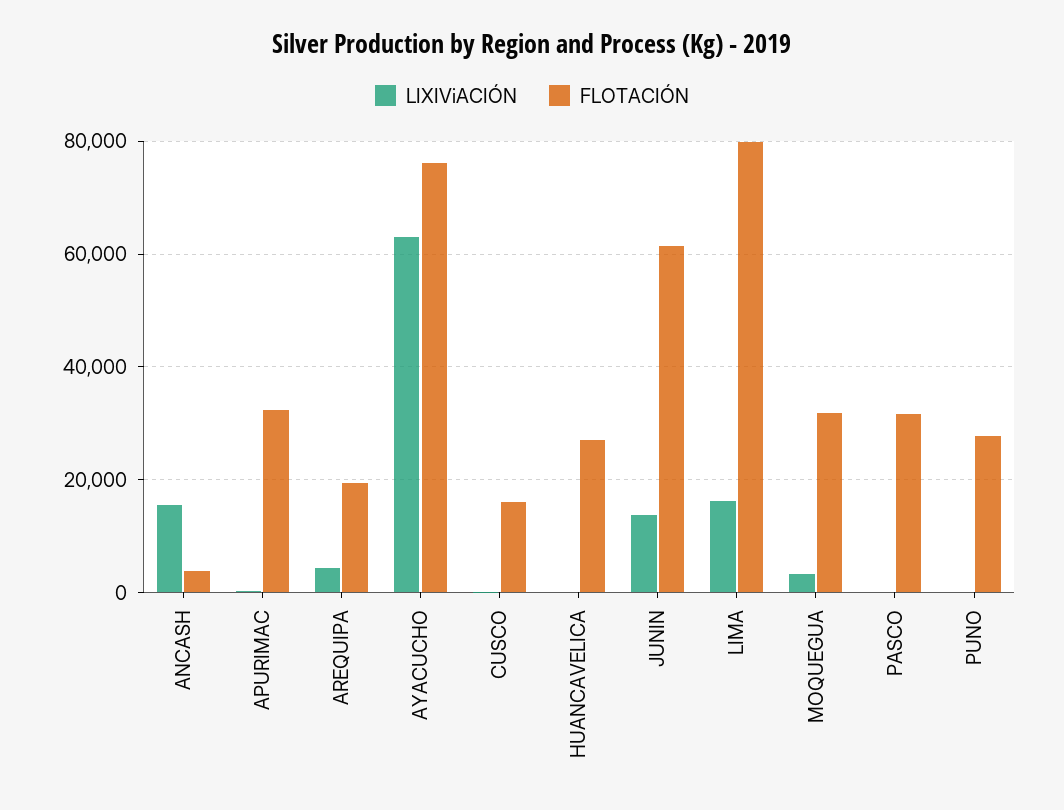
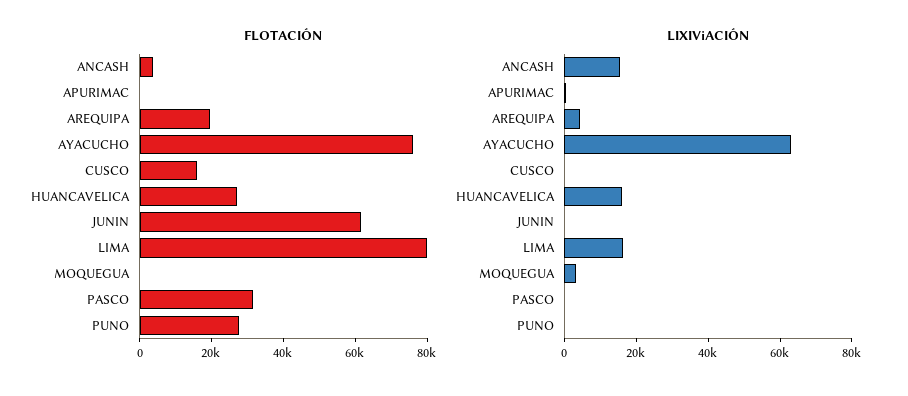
FLOTACIÓN, APURIMAC: 32000 -> 0
LIXIViACIÓN, HUANCAVELICA: 0 -> 15000
LIXIViACIÓN, JUNIN: 14000 -> 0
FLOTACIÓN, MOQUEGUA: 32000 -> 0

